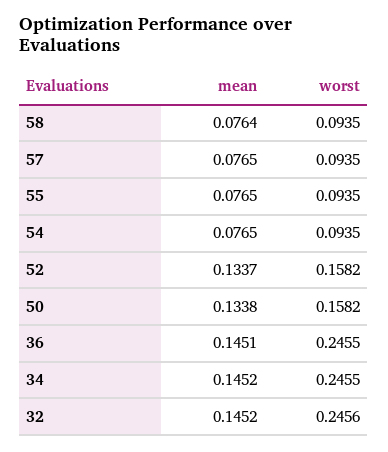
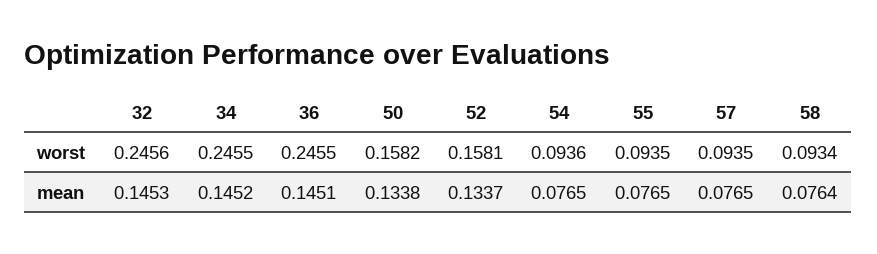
worst, 58: 0.0935 -> 0.0934
worst, 54: 0.0935 -> 0.0936
worst, 52: 0.1582 -> 0.1581
mean, 32: 0.1452 -> 0.1453

